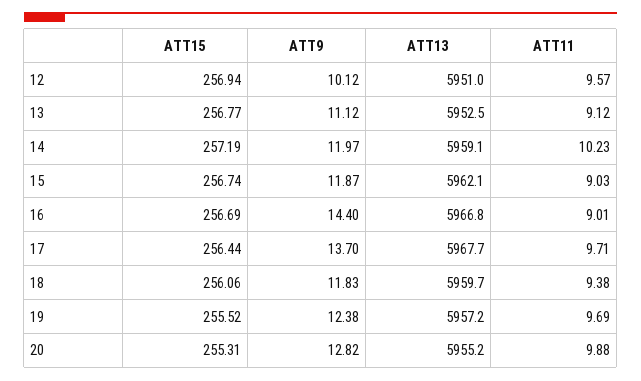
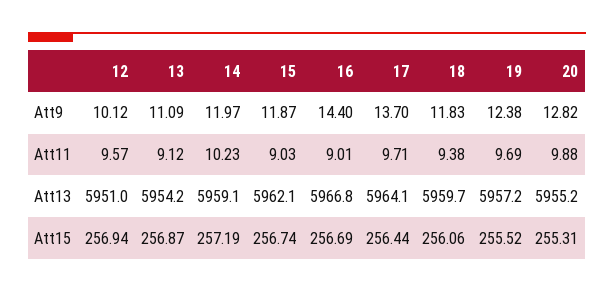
ATT15, 13: 256.77 -> 256.87
ATT9, 13: 11.12 -> 11.09
ATT13, 13: 5952.5 -> 5954.2
ATT13, 17: 5967.7 -> 5964.1

